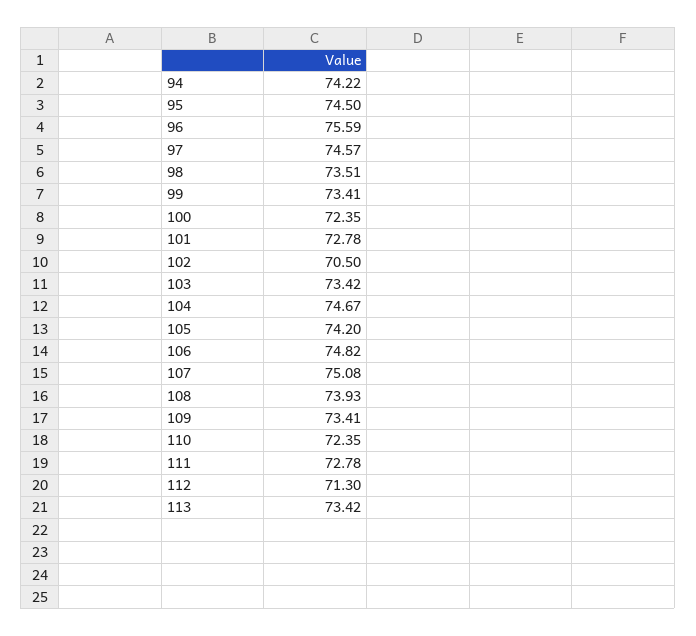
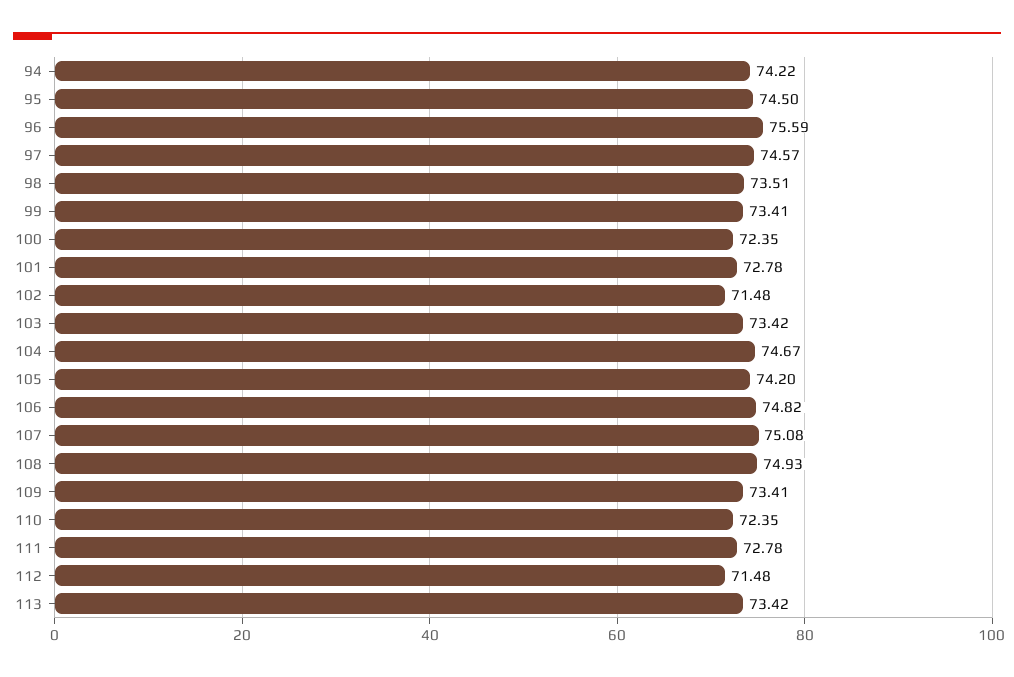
102: 70.5 -> 71.48
108: 73.93 -> 74.93
112: 71.3 -> 71.48

